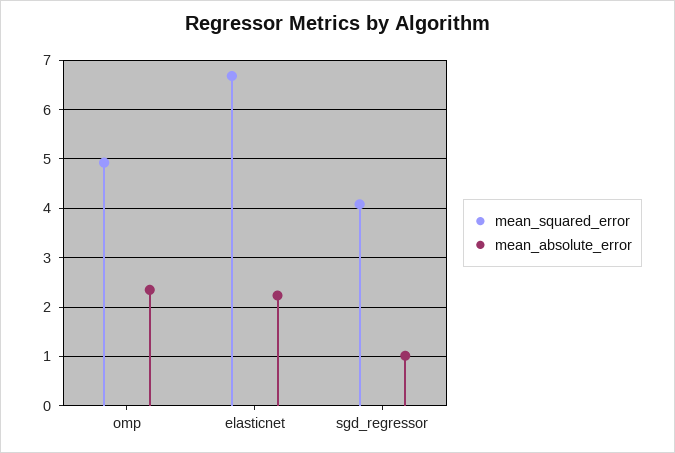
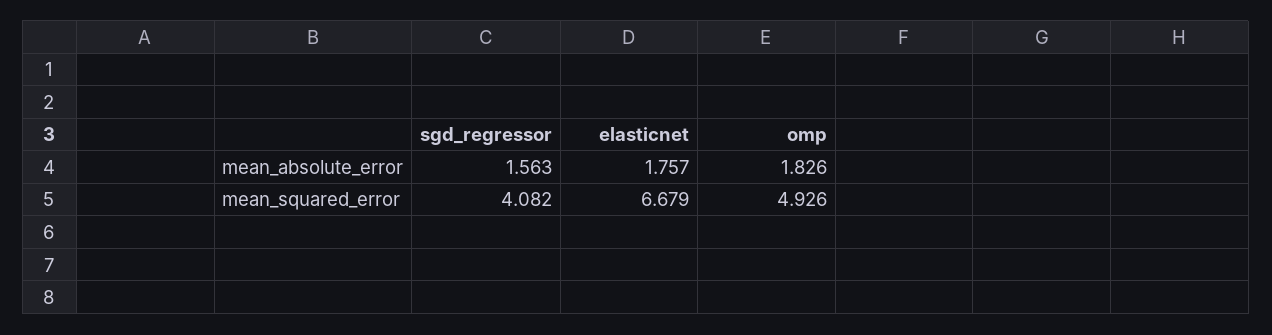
mean_absolute_error, omp: 2.4 -> 1.826
mean_absolute_error, elasticnet: 2.2 -> 1.757
mean_absolute_error, sgd_regressor: 1 -> 1.563

